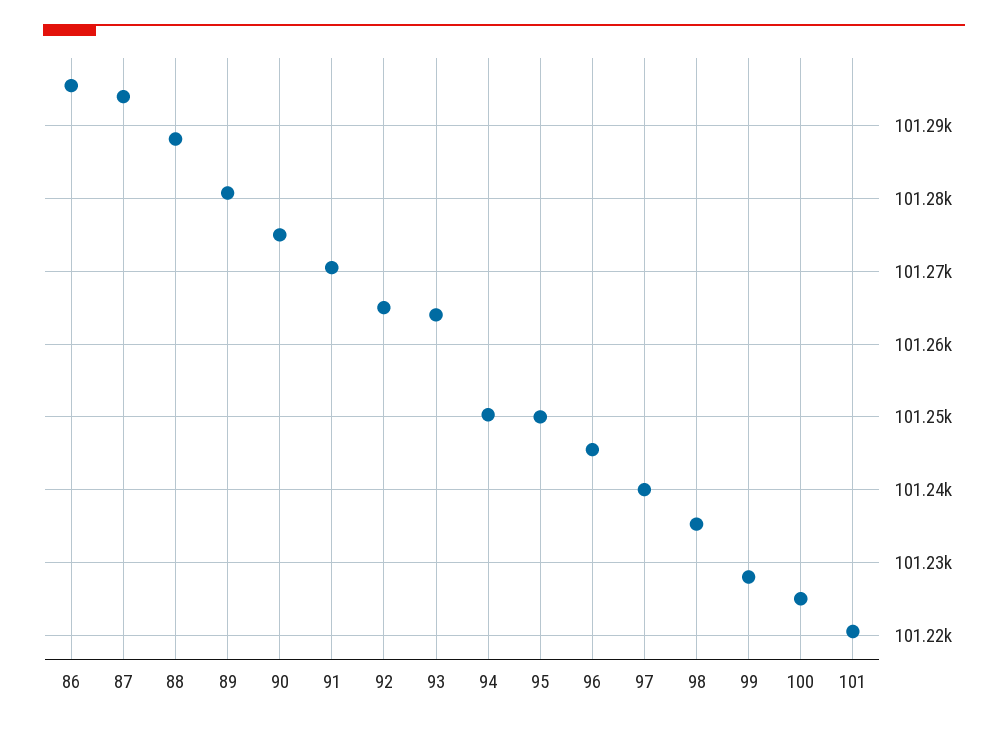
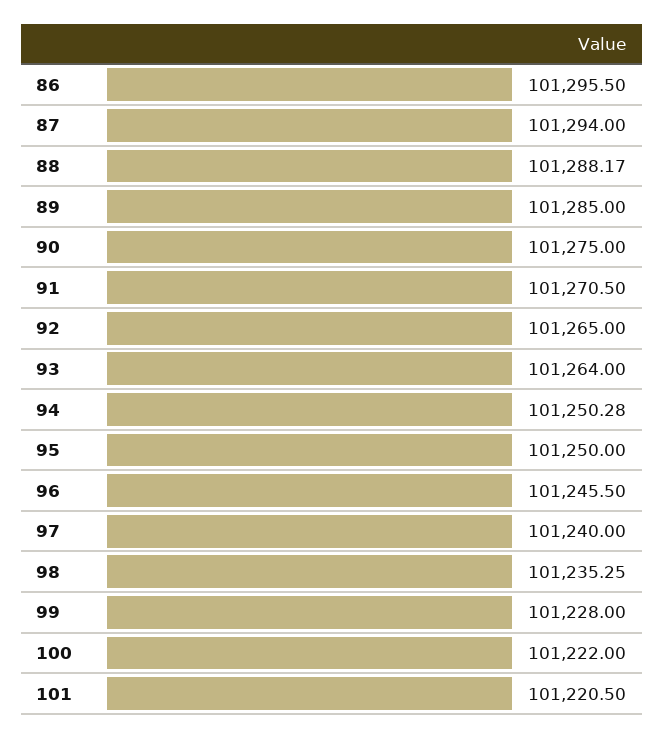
89: 101281 -> 101285
100: 101225 -> 101222

